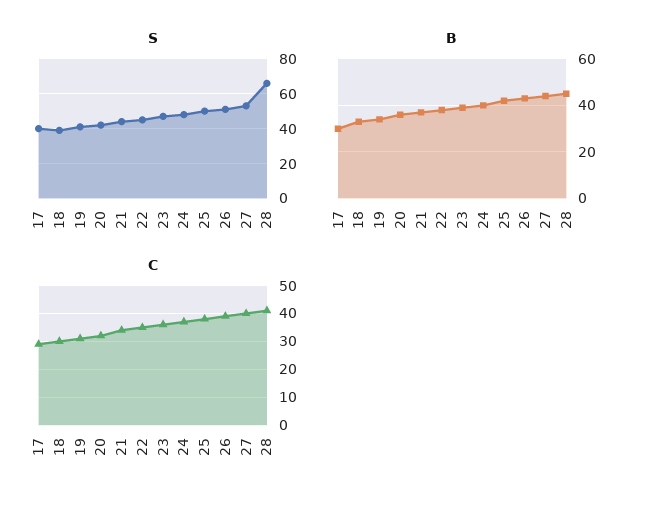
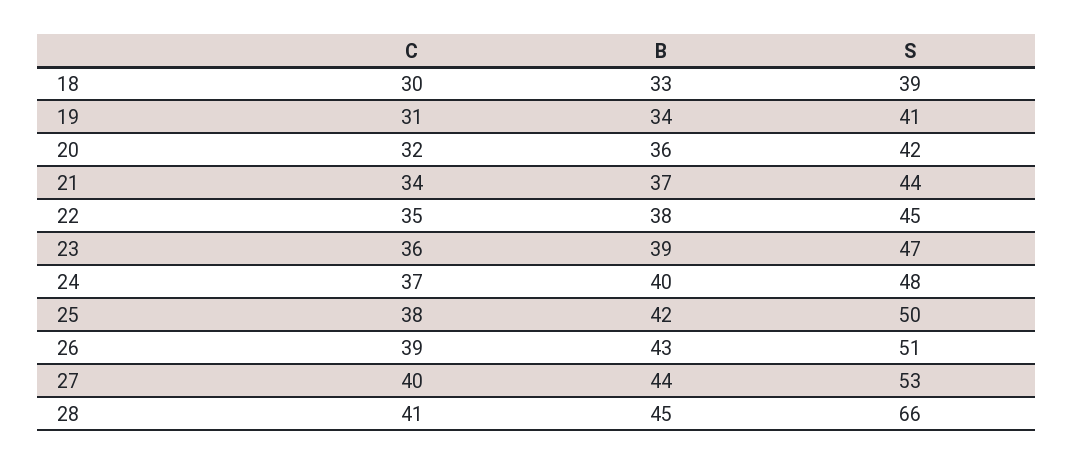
S, 17: 40 -> none
B, 17: 30 -> none
C, 17: 30 -> none

